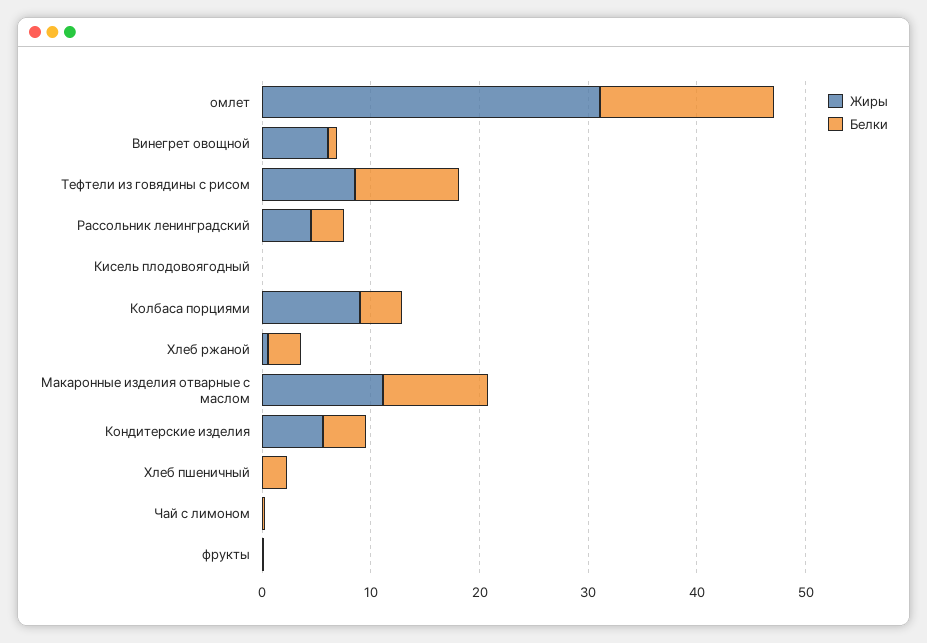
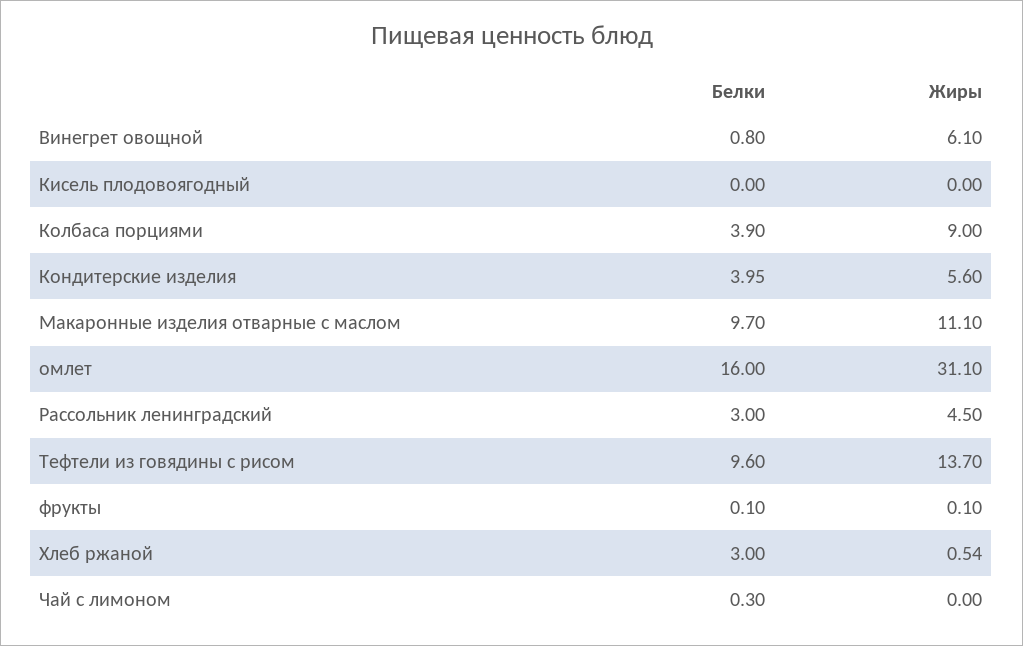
Жиры, Тефтели из говядины с рисом: 8 -> 13.7
Жиры, Хлеб пшеничный: 0 -> none
Белки, Хлеб пшеничный: 2 -> none

